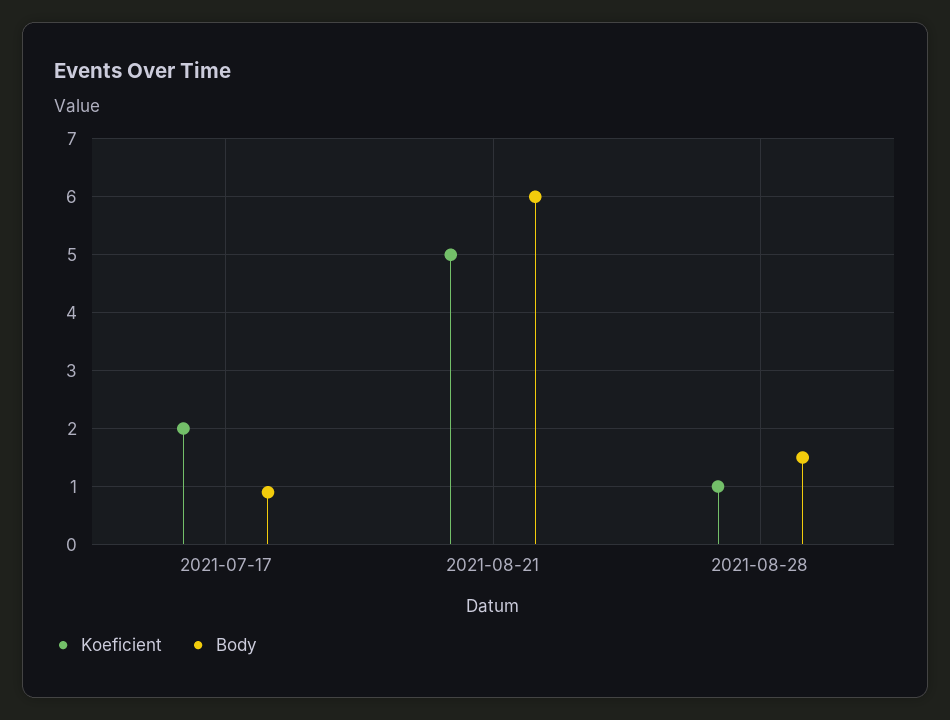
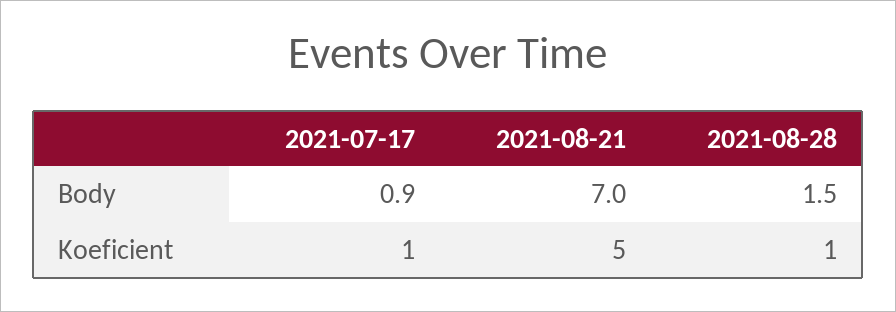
Koeficient, 2021-07-17: 2 -> 1
Body, 2021-08-21: 6 -> 7

